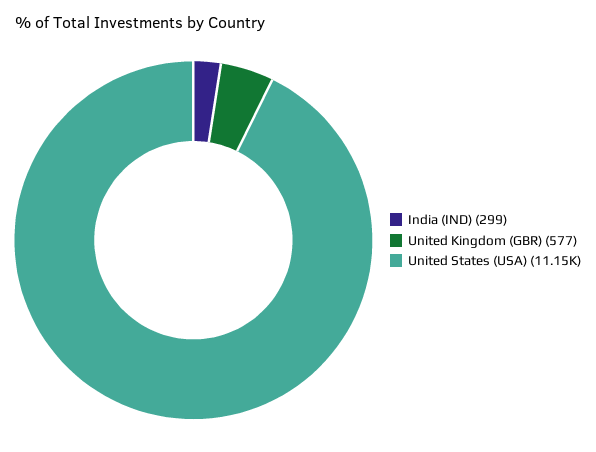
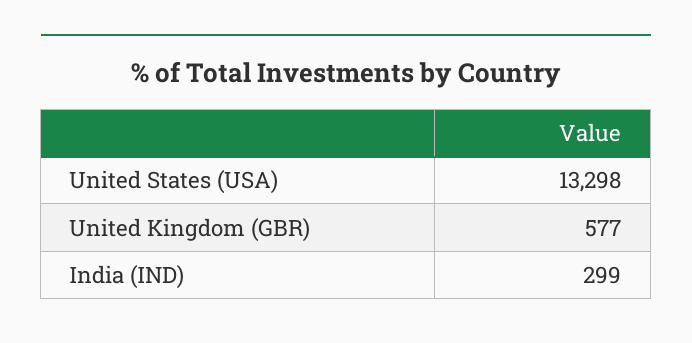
United States (USA): 11150 -> 13298

